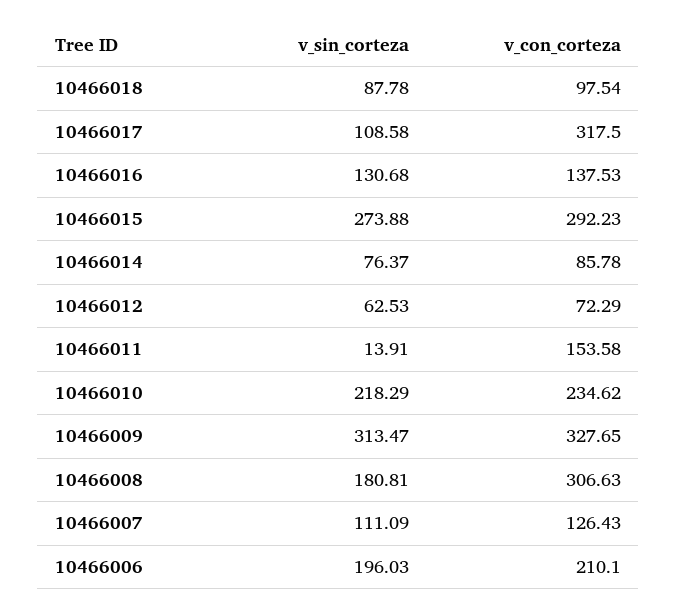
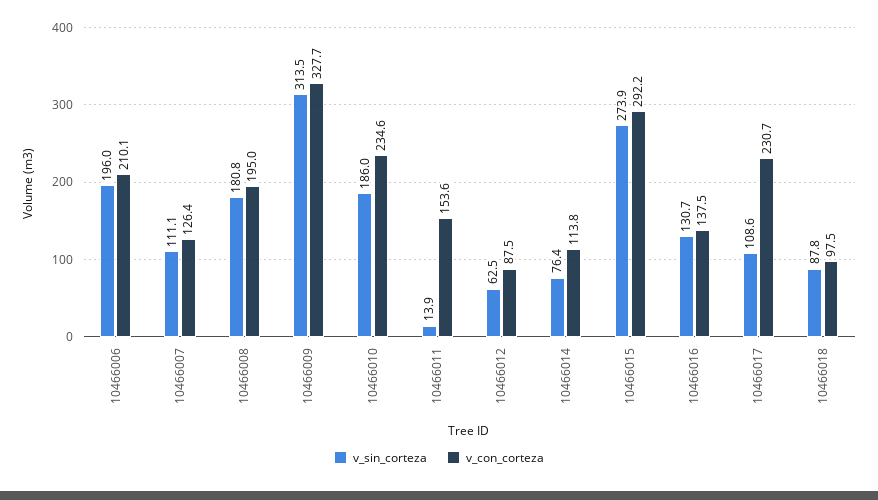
v_con_corteza, 10466017: 317.5 -> 230.7
v_con_corteza, 10466014: 85.78 -> 113.8
v_con_corteza, 10466012: 72.29 -> 87.5
v_sin_corteza, 10466010: 218.29 -> 186
v_con_corteza, 10466008: 306.63 -> 195

